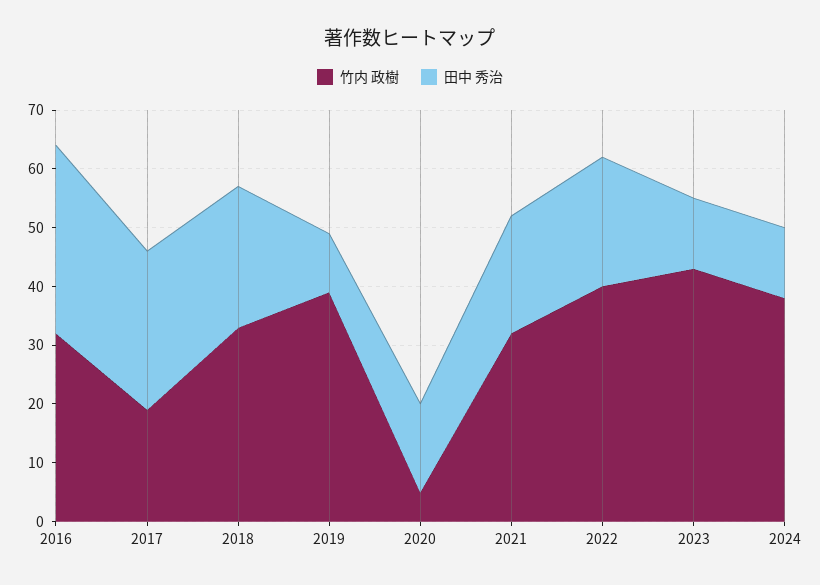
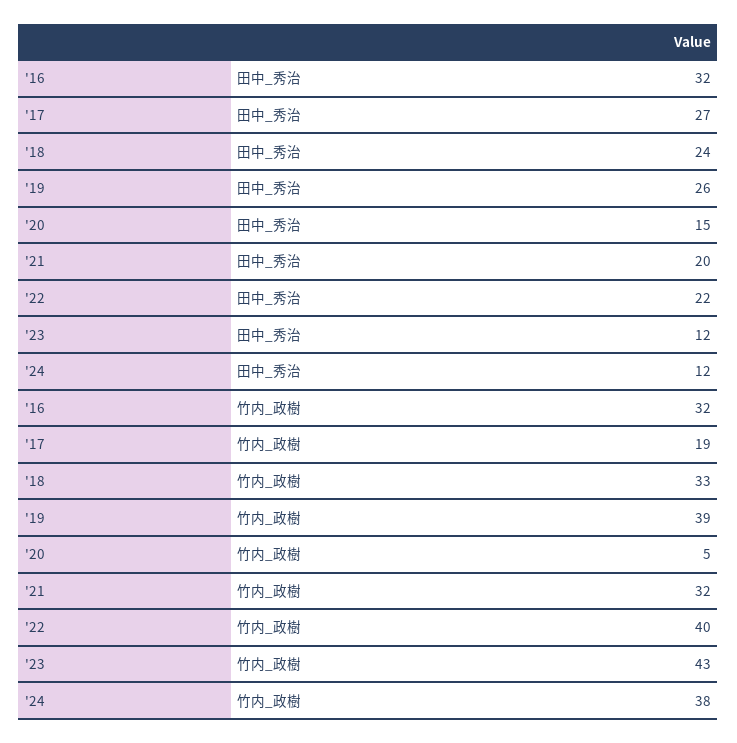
田中 秀治, 2019: 10 -> 26

